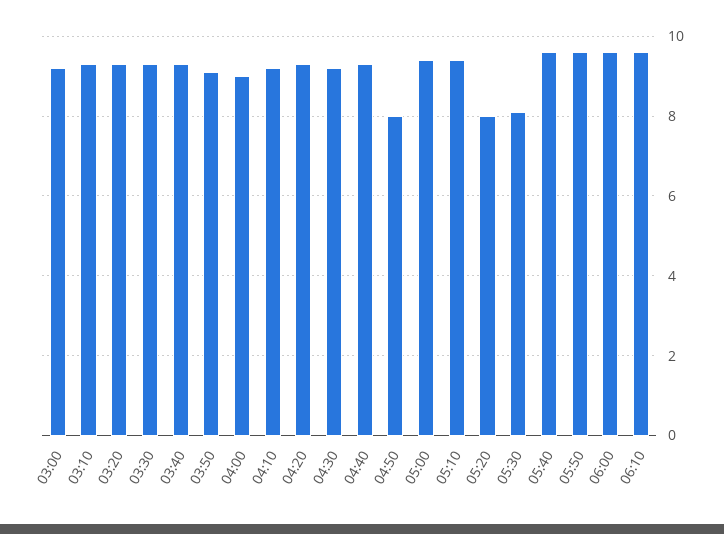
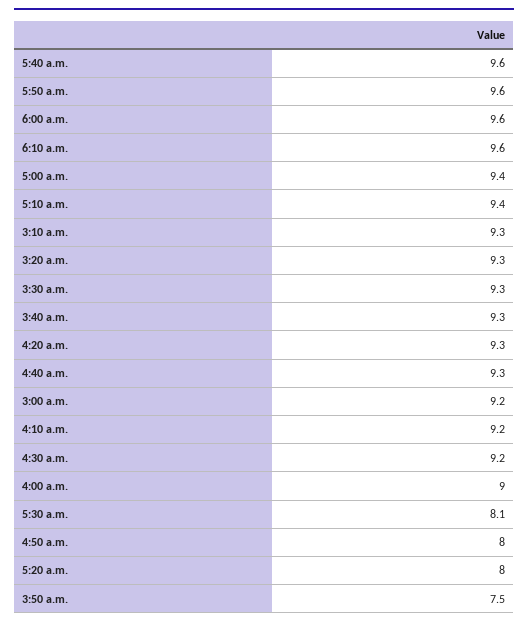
03:50: 9 -> 7.5

